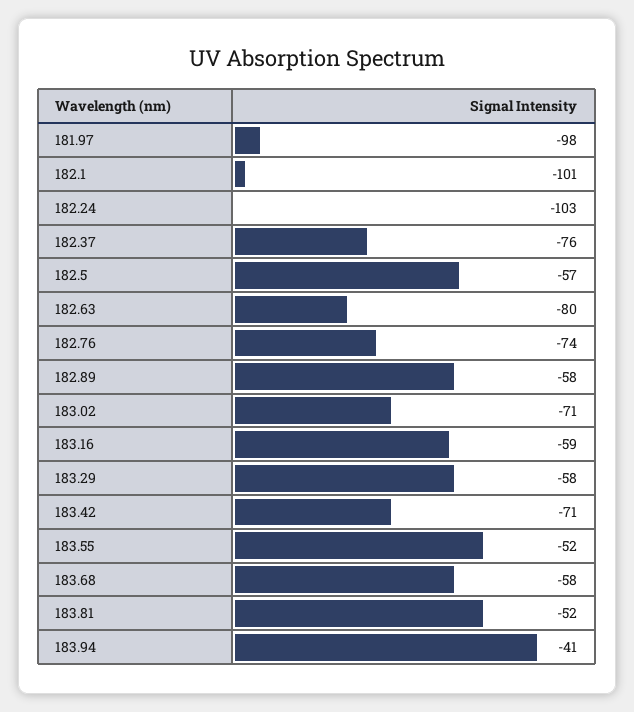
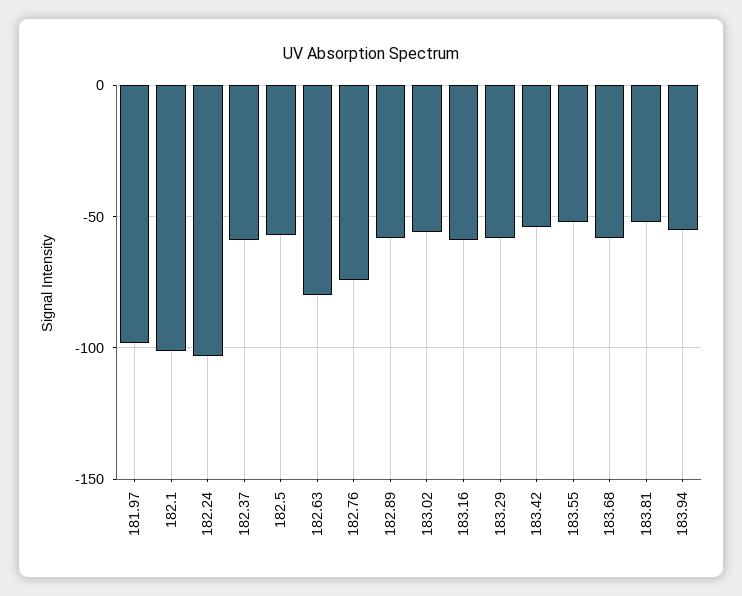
182.37: -76 -> -60
183.02: -71 -> -55
183.42: -71 -> -55
183.94: -41 -> -55

